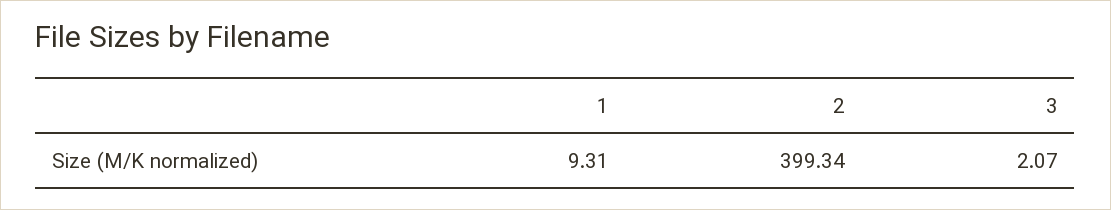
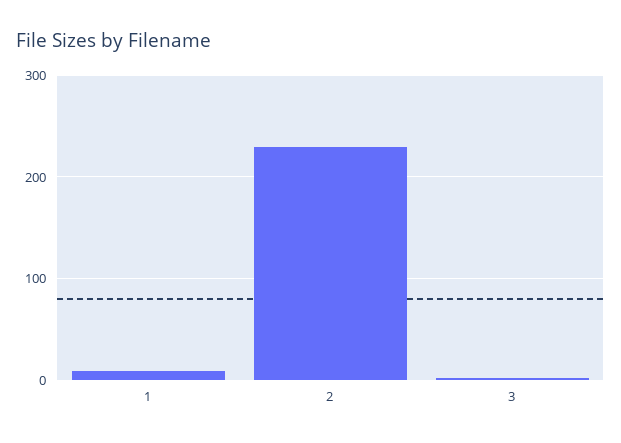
2: 399.34 -> 230

